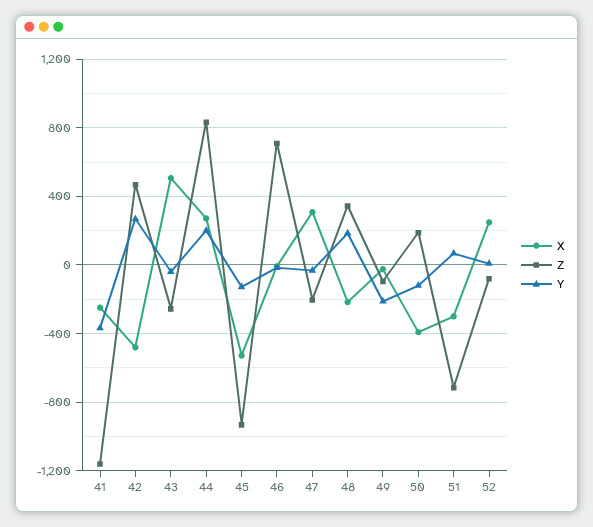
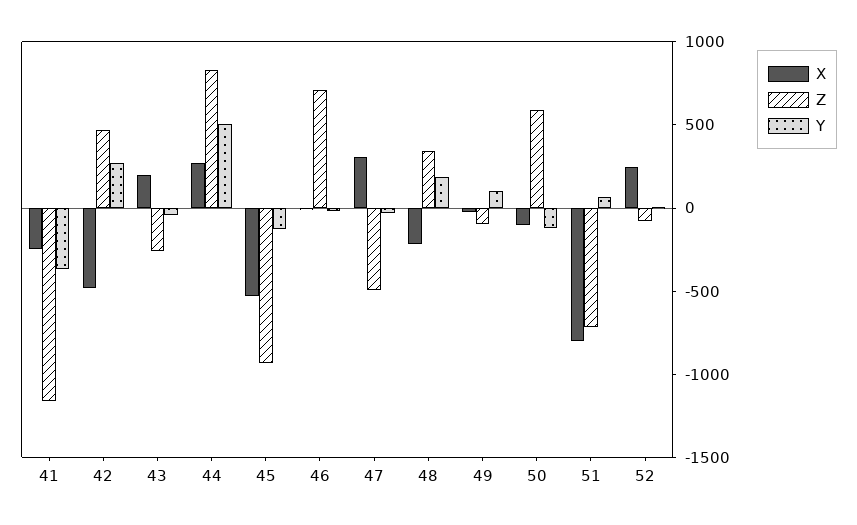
X, 43: 500 -> 200
Y, 44: 200 -> 500
Z, 47: -200 -> -500
Y, 49: -200 -> 100
X, 50: -400 -> -100
Z, 50: 200 -> 600
X, 51: -300 -> -800

